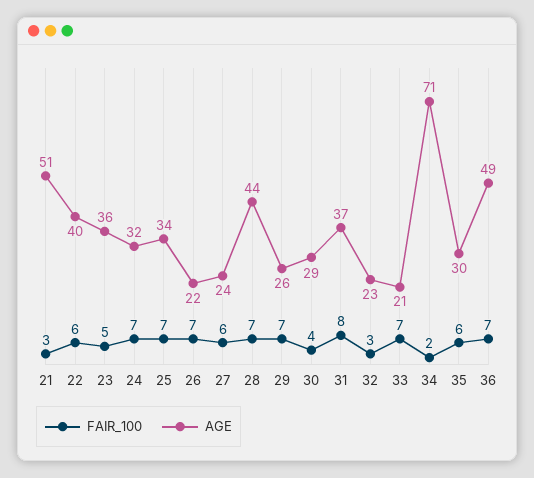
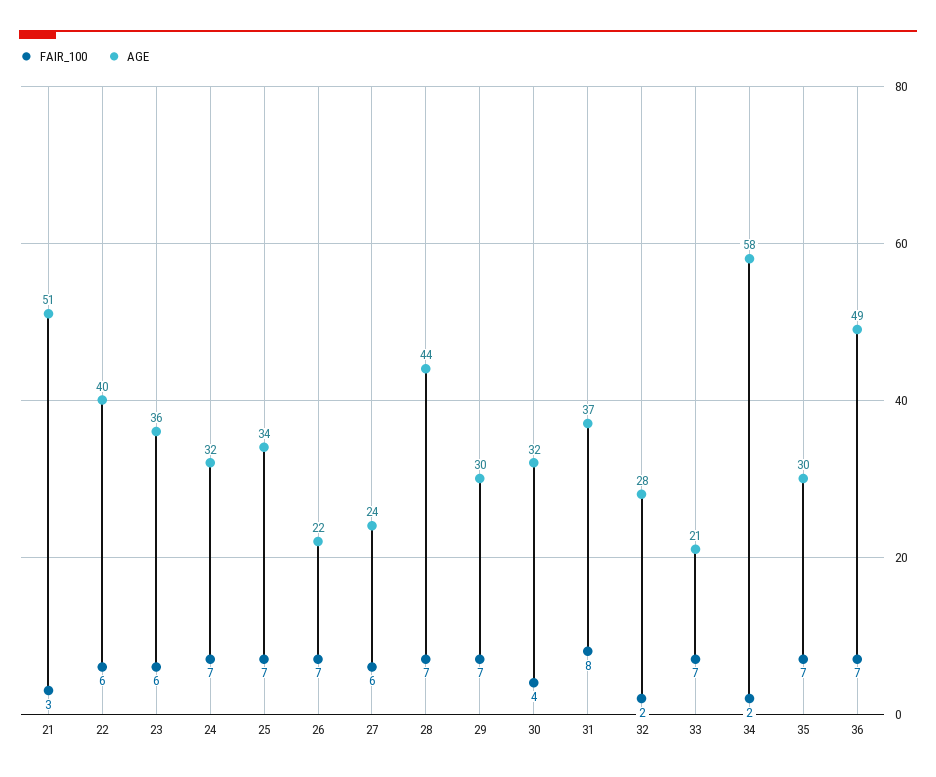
FAIR_100, 23: 5 -> 6
AGE, 29: 26 -> 30
AGE, 30: 29 -> 32
FAIR_100, 32: 3 -> 2
AGE, 32: 23 -> 28
AGE, 34: 71 -> 58
FAIR_100, 35: 6 -> 7

